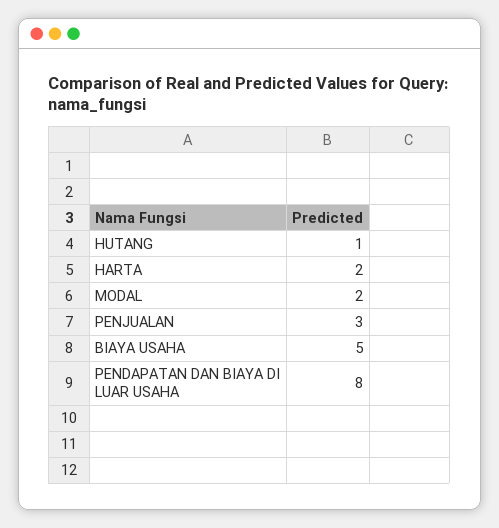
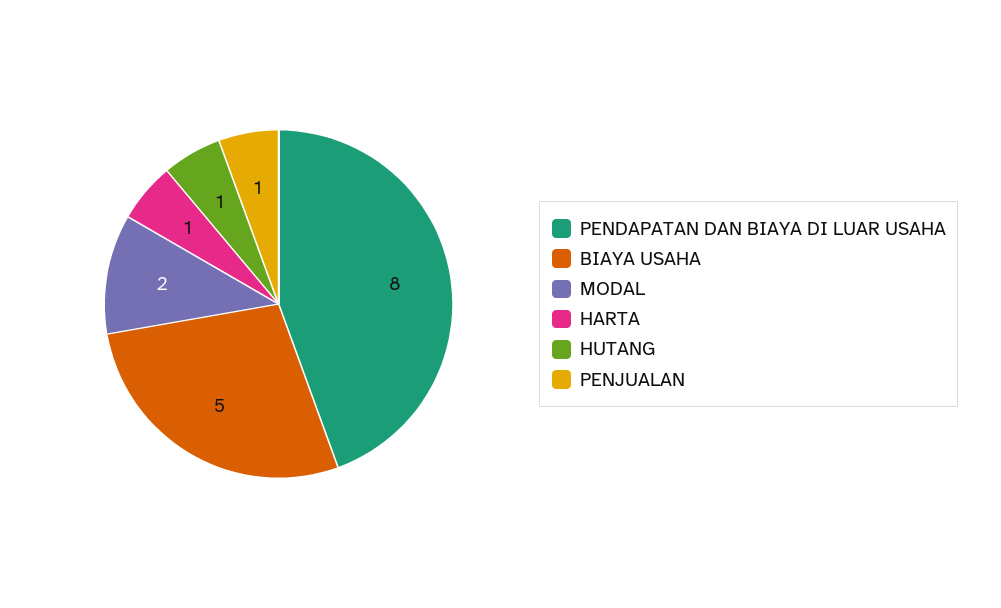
HARTA: 2 -> 1
PENJUALAN: 3 -> 1

